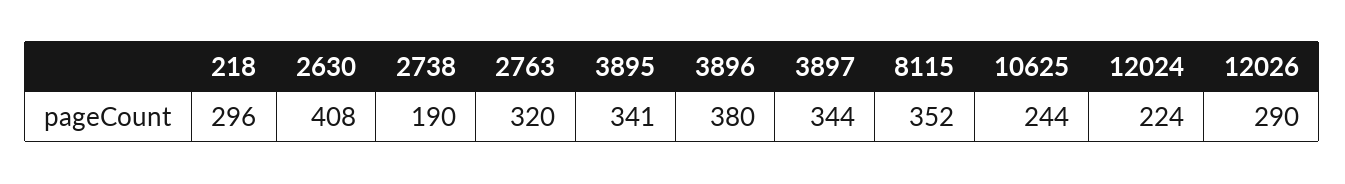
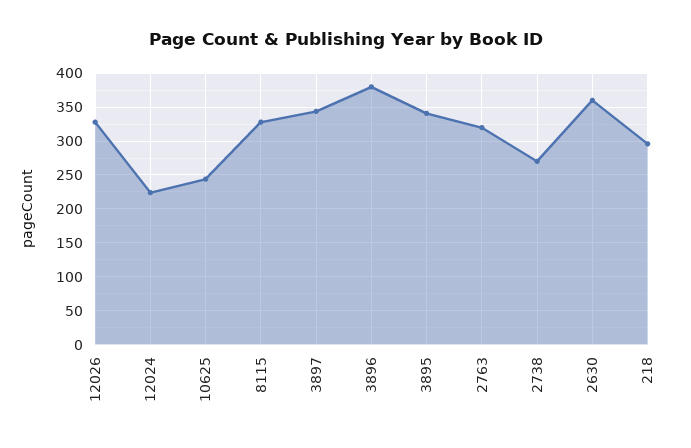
2630: 408 -> 360
2738: 190 -> 270
8115: 352 -> 330
12026: 290 -> 330

